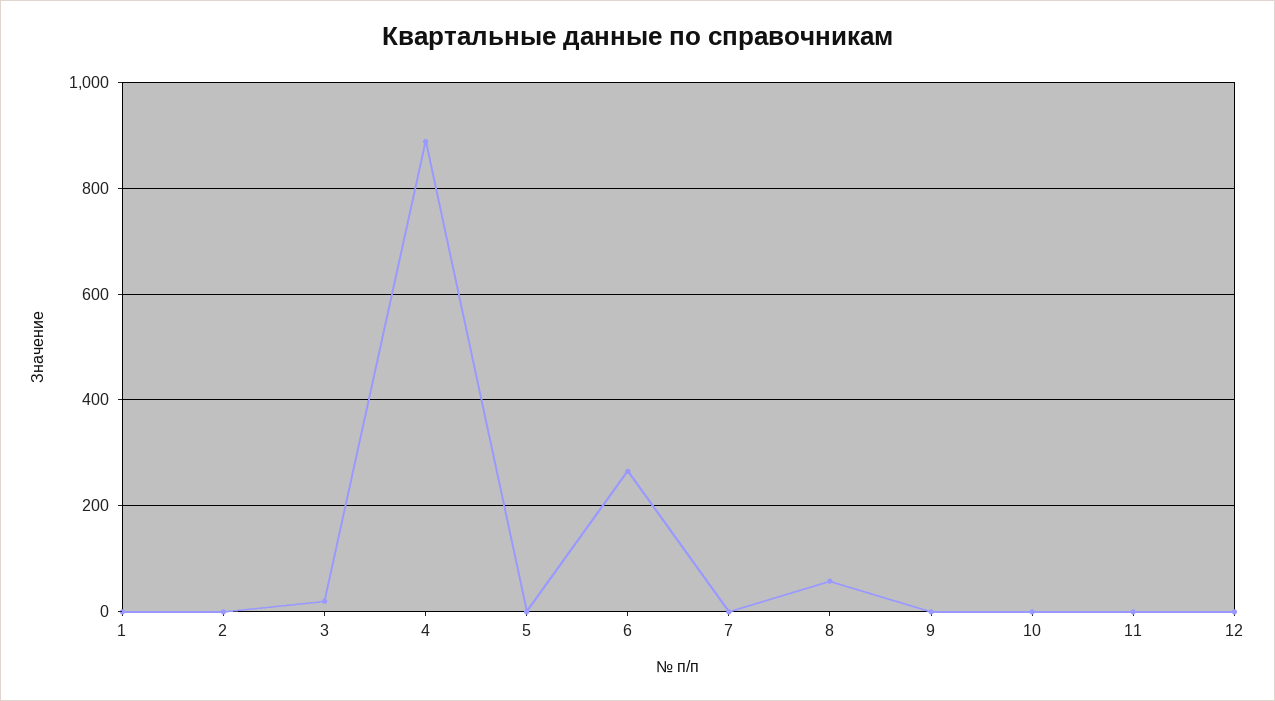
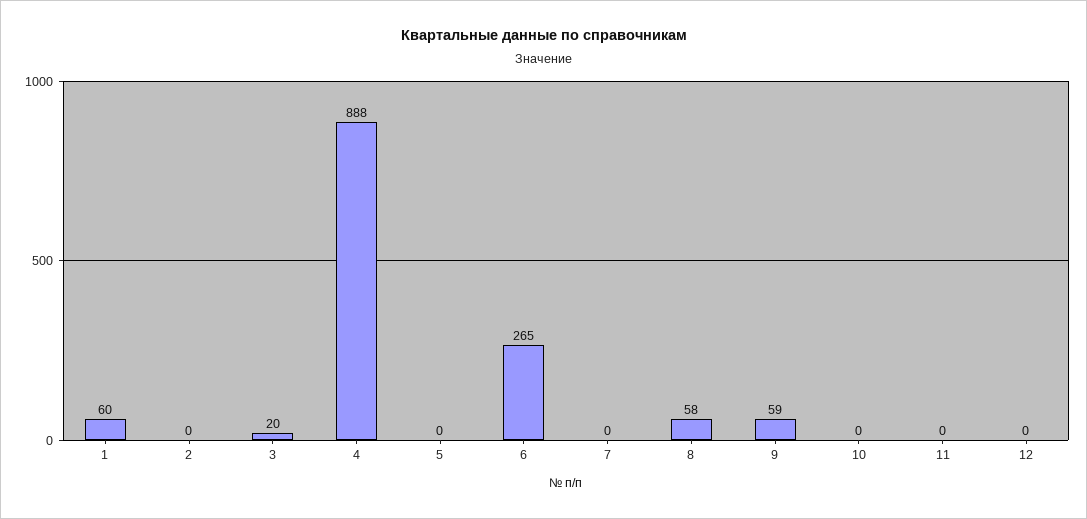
1: 0 -> 60
9: 0 -> 59

